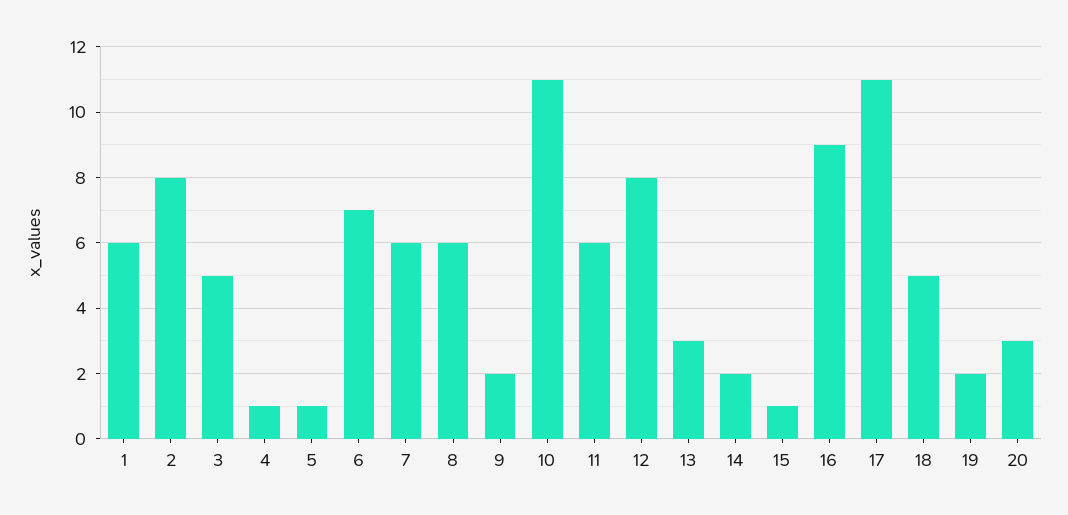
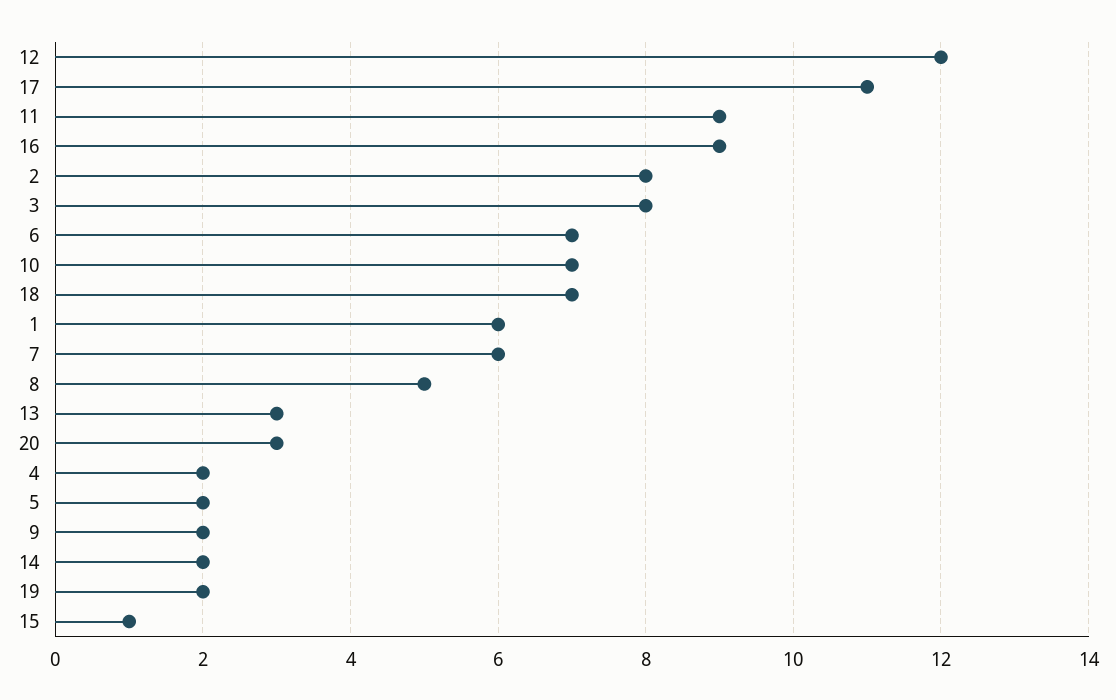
3: 5 -> 8
4: 1 -> 2
5: 1 -> 2
8: 6 -> 5
10: 11 -> 7
11: 6 -> 9
12: 8 -> 12
18: 5 -> 7

